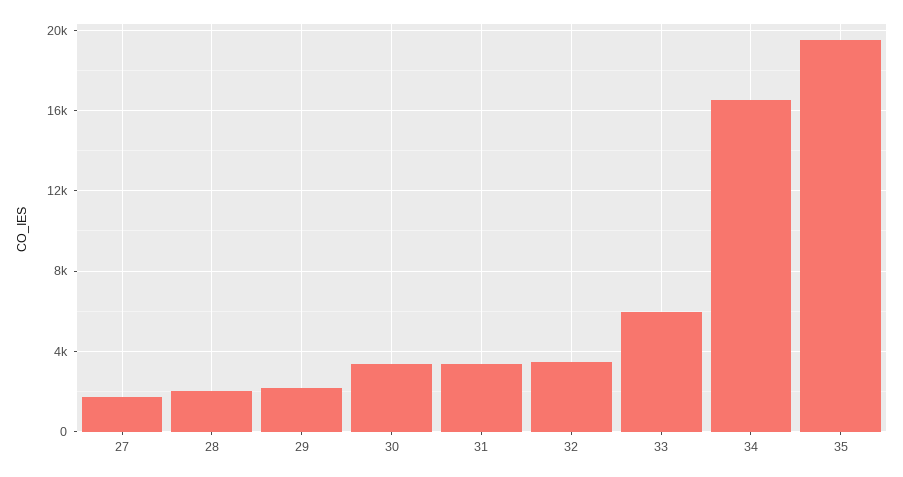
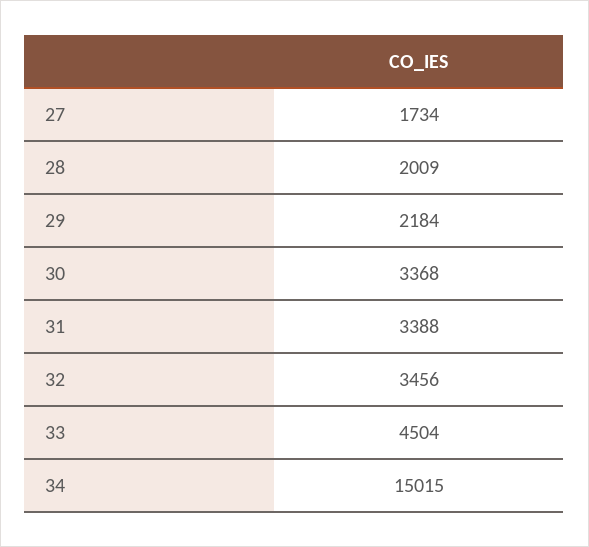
33: 6000 -> 4504
34: 16500 -> 15015
35: 19500 -> none

